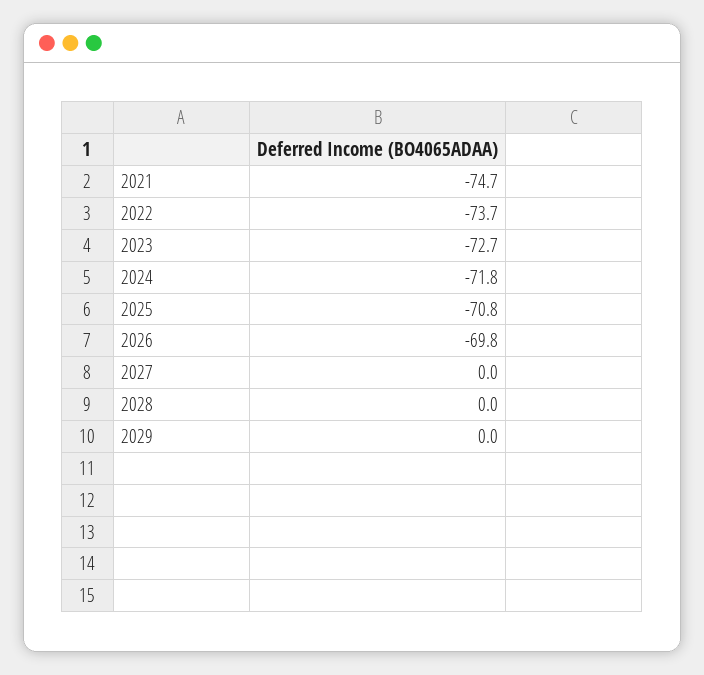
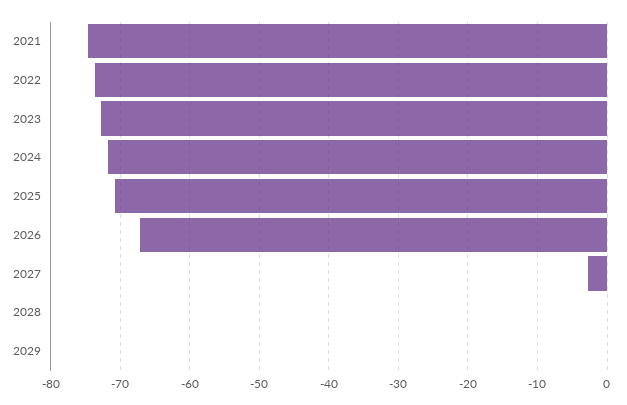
2026: -69.8 -> -67
2027: 0 -> -3

